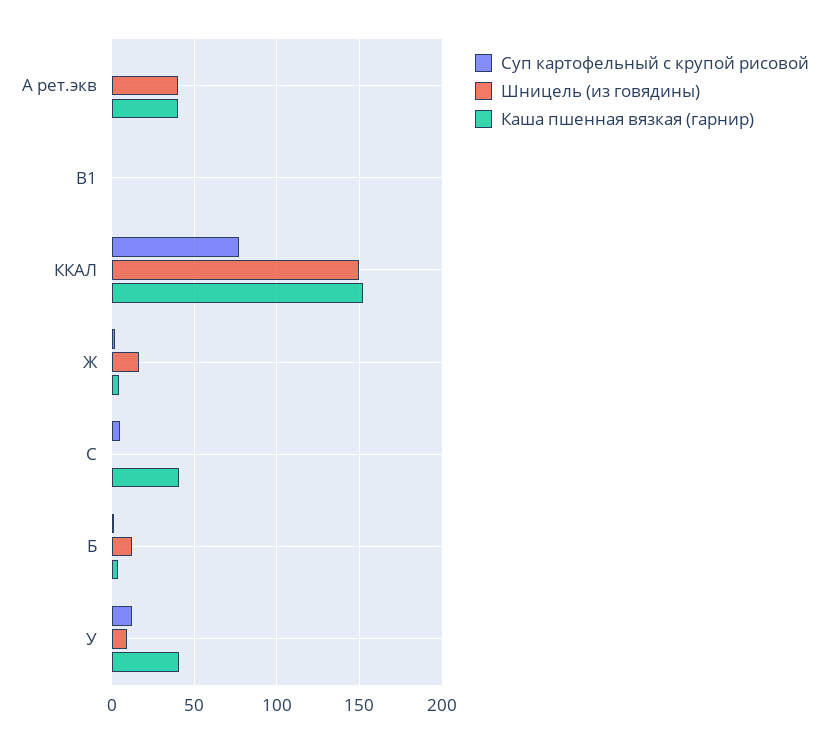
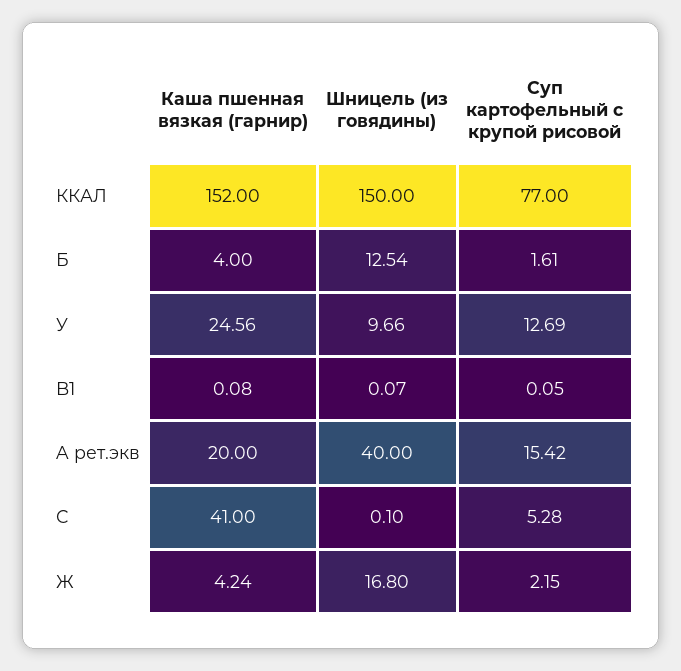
Суп картофельный с крупой рисовой, A рет.экв: 0 -> 15.42
Каша пшенная вязкая (гарнир), A рет.экв: 40 -> 20
Каша пшенная вязкая (гарнир), У: 40 -> 24.56

